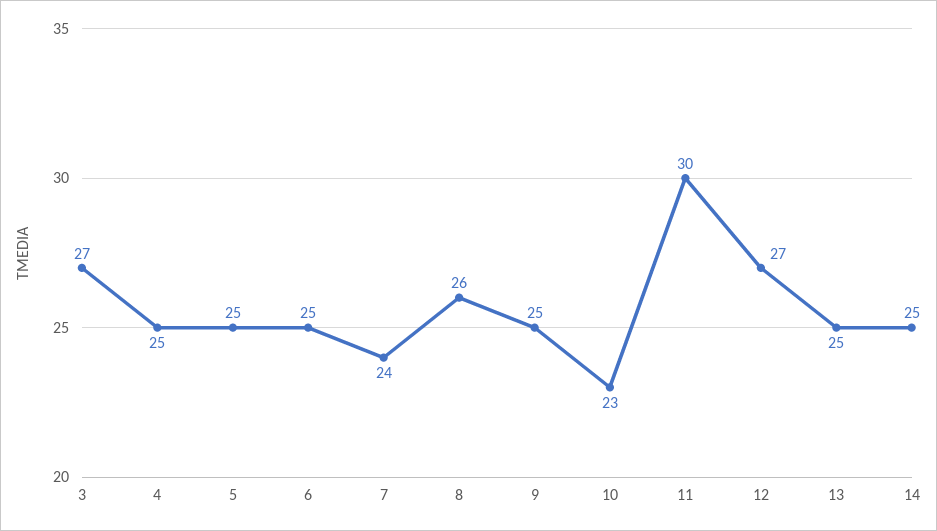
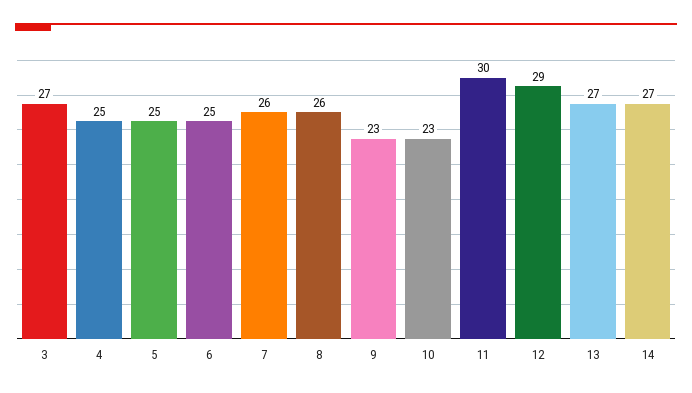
7: 24 -> 26
9: 25 -> 23
12: 27 -> 29
13: 25 -> 27
14: 25 -> 27

